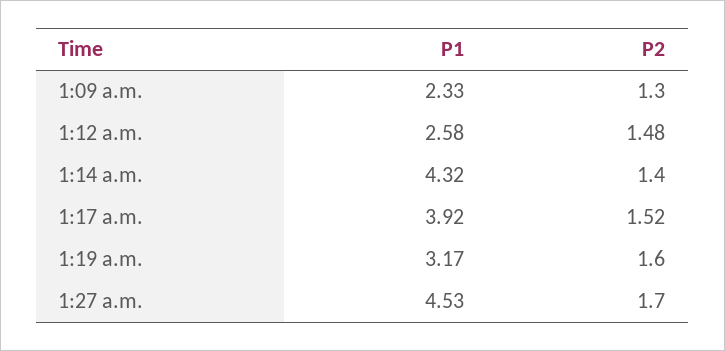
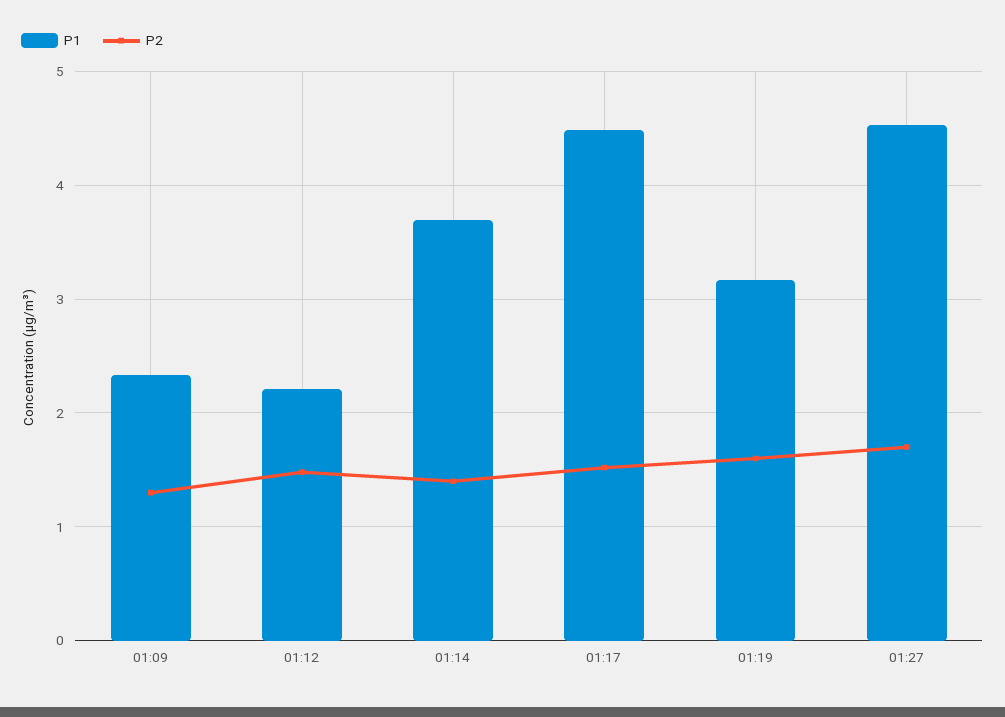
P1, 1:12 a.m.: 2.58 -> 2.2
P1, 1:14 a.m.: 4.32 -> 3.7
P1, 1:17 a.m.: 3.92 -> 4.5

